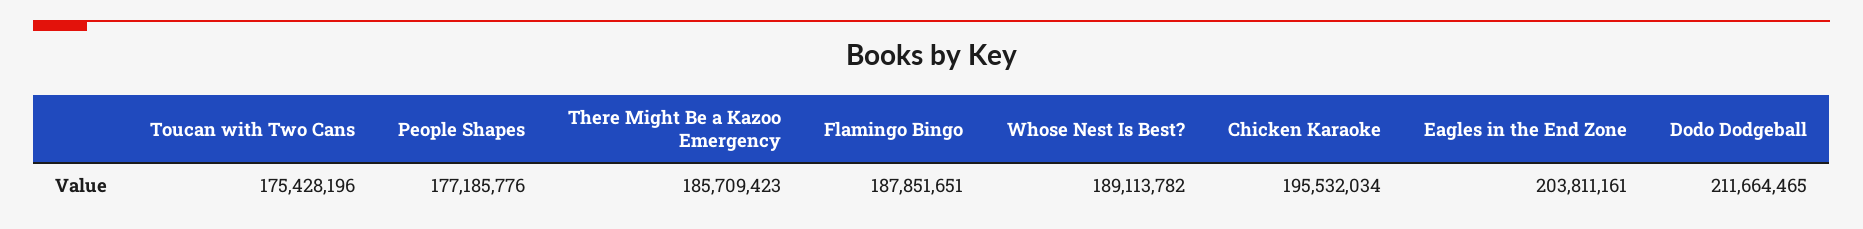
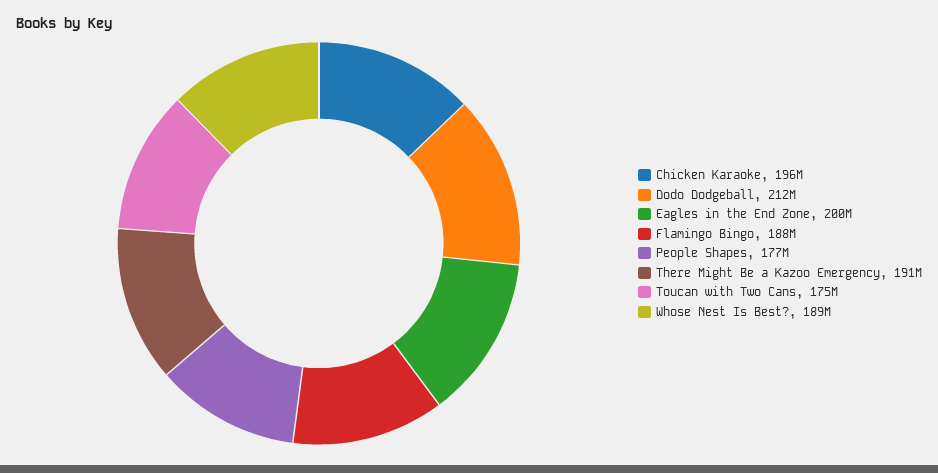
There Might Be a Kazoo Emergency: 185709423 -> 191000000
Eagles in the End Zone: 203811161 -> 200000000

